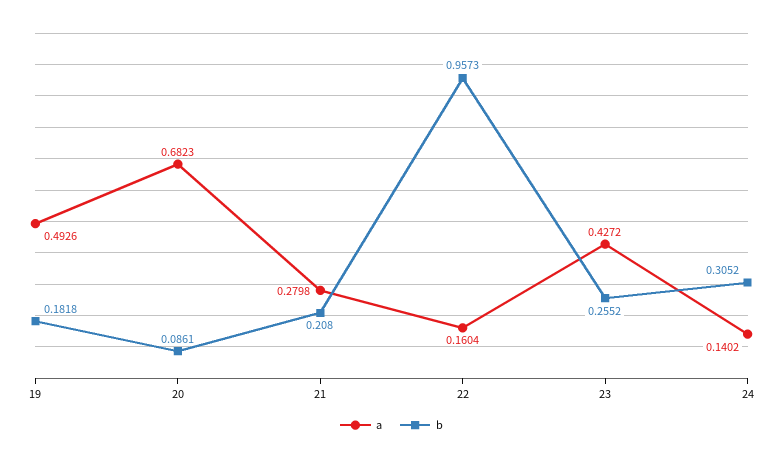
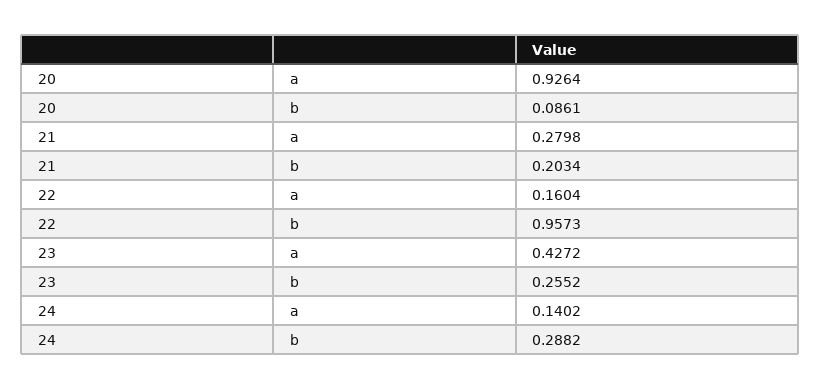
a, 19: 0.4926 -> none
b, 19: 0.1818 -> none
a, 20: 0.6823 -> 0.9264
b, 21: 0.208 -> 0.2034
b, 24: 0.3052 -> 0.2882

